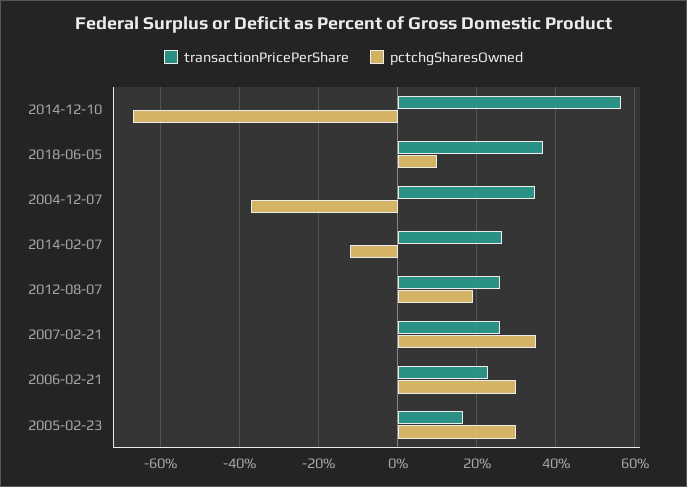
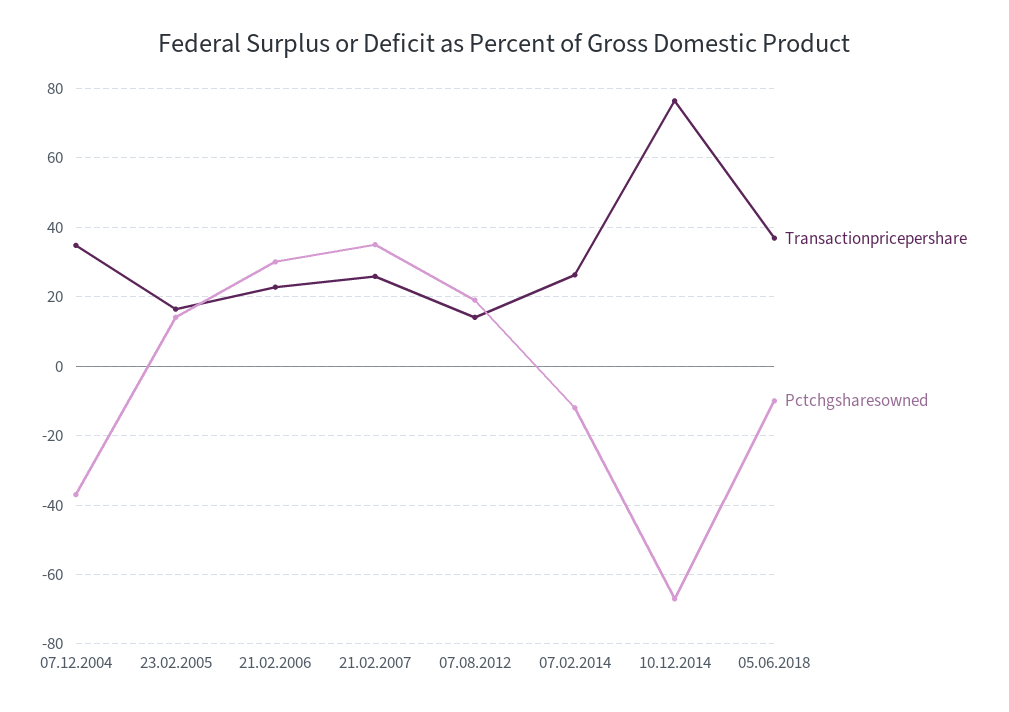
transactionPricePerShare, 2014-12-10: 56 -> 76
pctchgSharesOwned, 2018-06-05: 10 -> -10
transactionPricePerShare, 2012-08-07: 26 -> 14
pctchgSharesOwned, 2005-02-23: 30 -> 14

